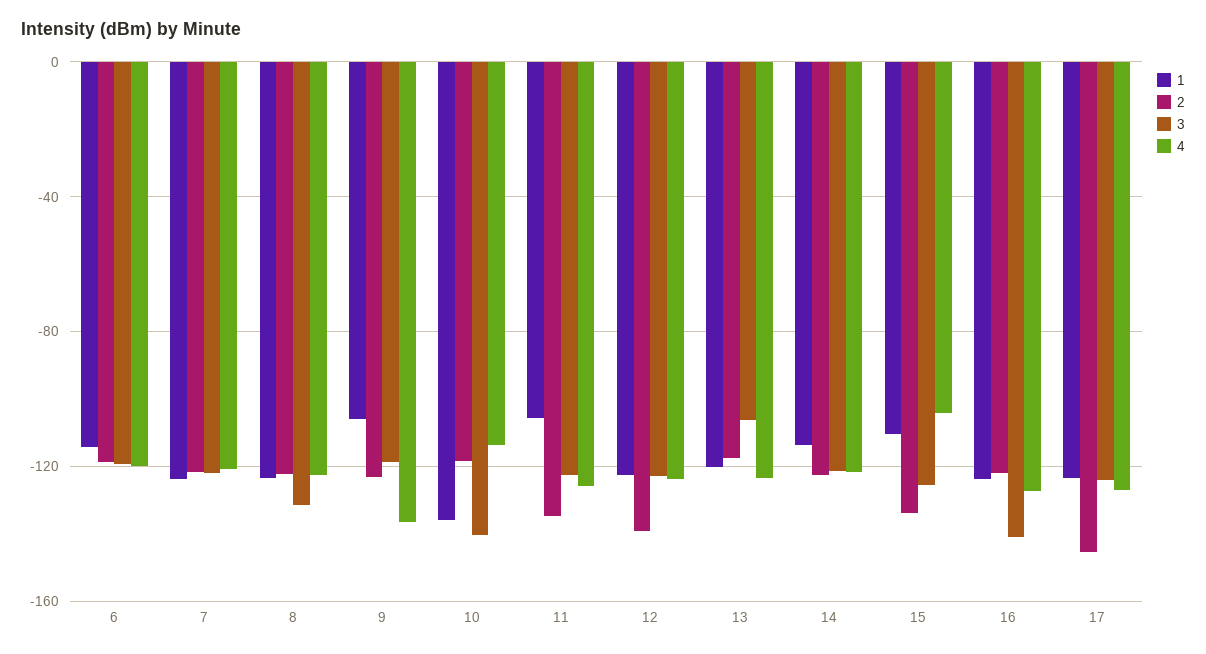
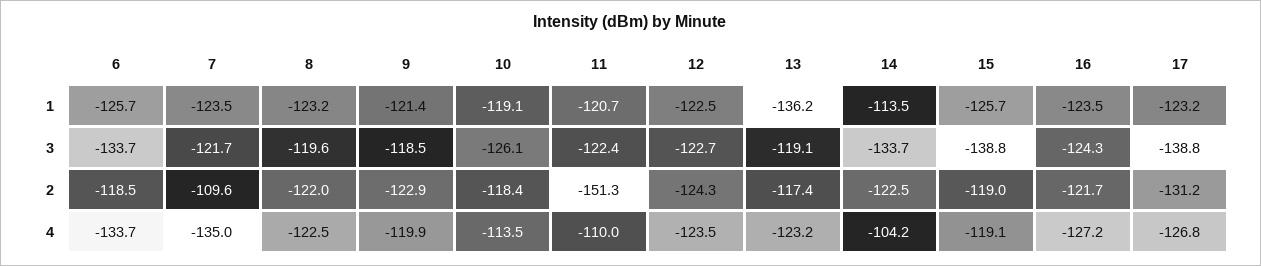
1, 6: -115 -> -125.7
3, 6: -120 -> -133.7
4, 6: -120 -> -133.7
2, 7: -120 -> -109.6
4, 7: -120 -> -135
3, 8: -130 -> -119.6
1, 9: -105 -> -121.4
4, 9: -135 -> -119.9
1, 10: -135 -> -119.1
3, 10: -140 -> -126.1
1, 11: -105 -> -120.7
2, 11: -135 -> -151.3
4, 11: -125 -> -110
2, 12: -140 -> -124.3
1, 13: -120 -> -136.2
3, 13: -105 -> -119.1
3, 14: -120 -> -133.7
4, 14: -120 -> -104.2
1, 15: -110 -> -125.7
2, 15: -135 -> -119
3, 15: -125 -> -138.8
4, 15: -105 -> -119.1
3, 16: -140 -> -124.3
2, 17: -145 -> -131.2
3, 17: -125 -> -138.8

